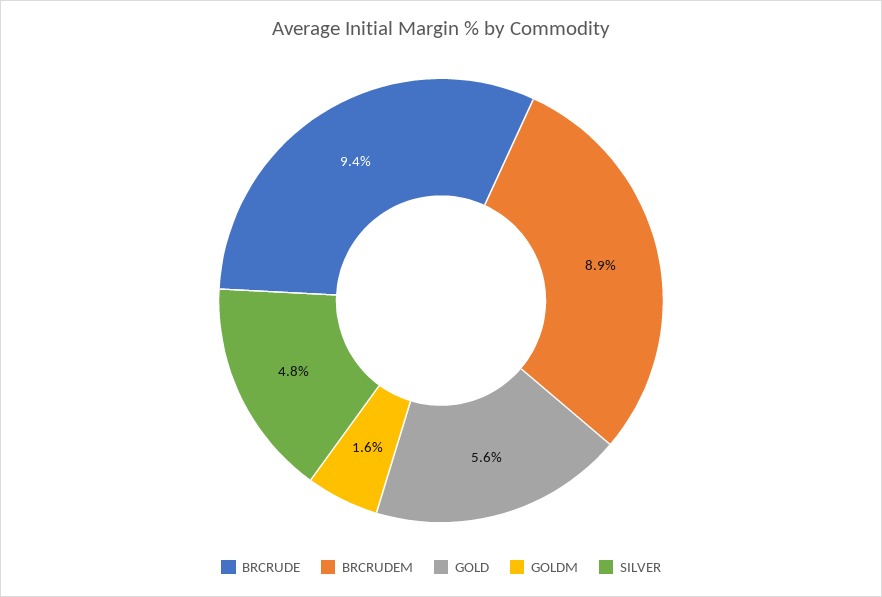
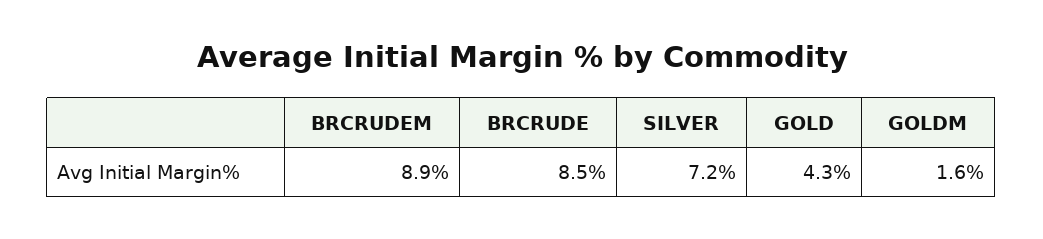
BRCRUDE: 9.4 -> 8.5
GOLD: 5.6 -> 4.3
SILVER: 4.8 -> 7.2

